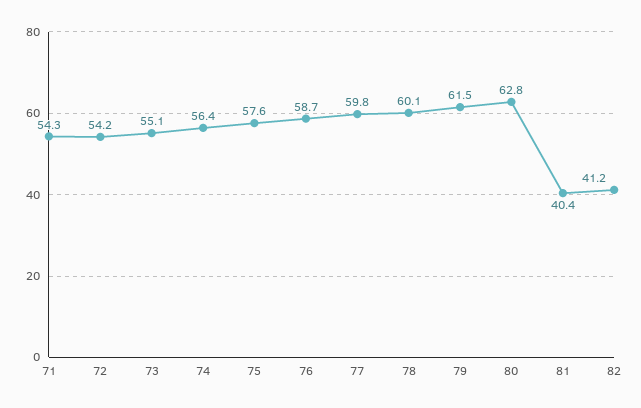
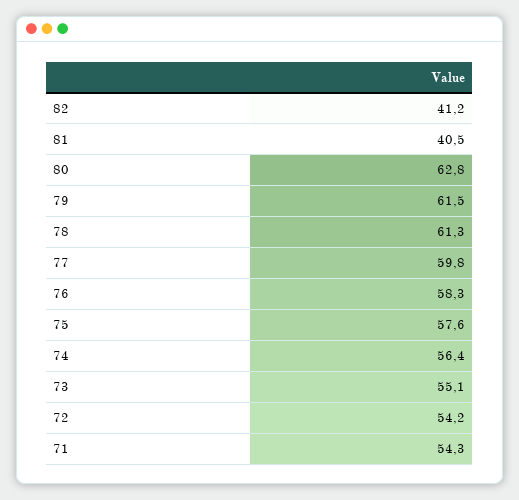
76: 58.7 -> 58.3
78: 60.1 -> 61.3
81: 40.4 -> 40.5

